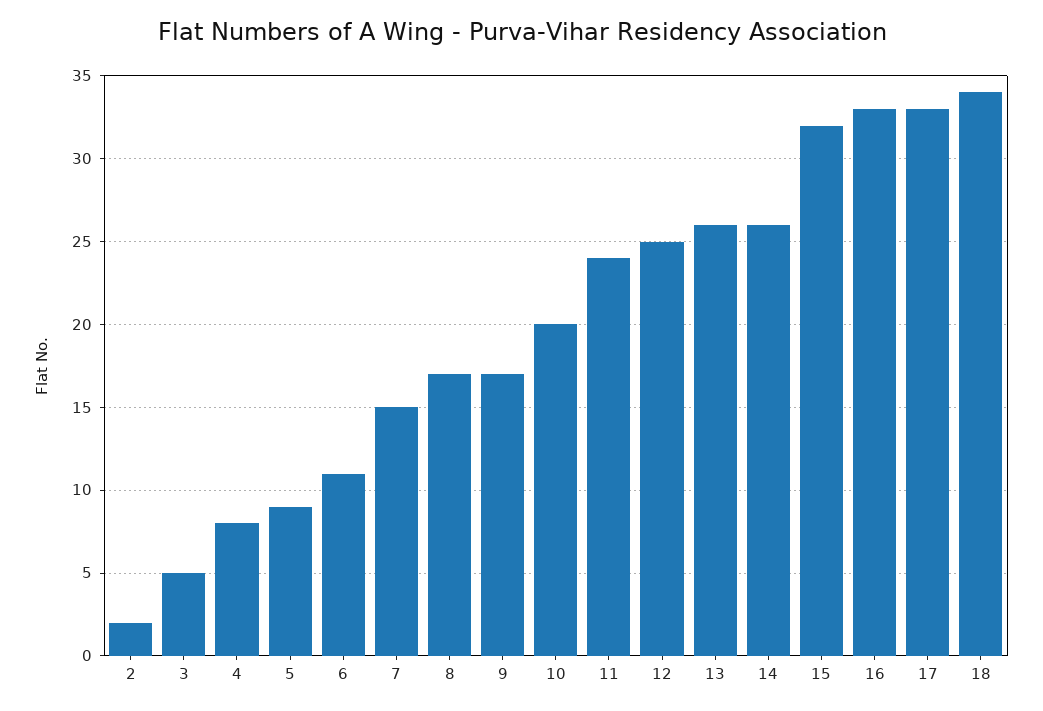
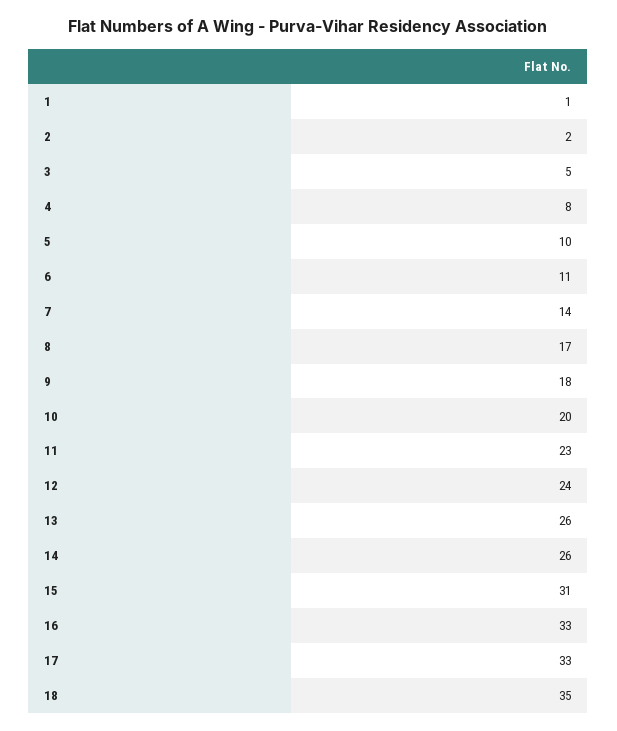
5: 9 -> 10
7: 15 -> 14
9: 17 -> 18
11: 24 -> 23
12: 25 -> 24
15: 32 -> 31
18: 34 -> 35
1: none -> 1

